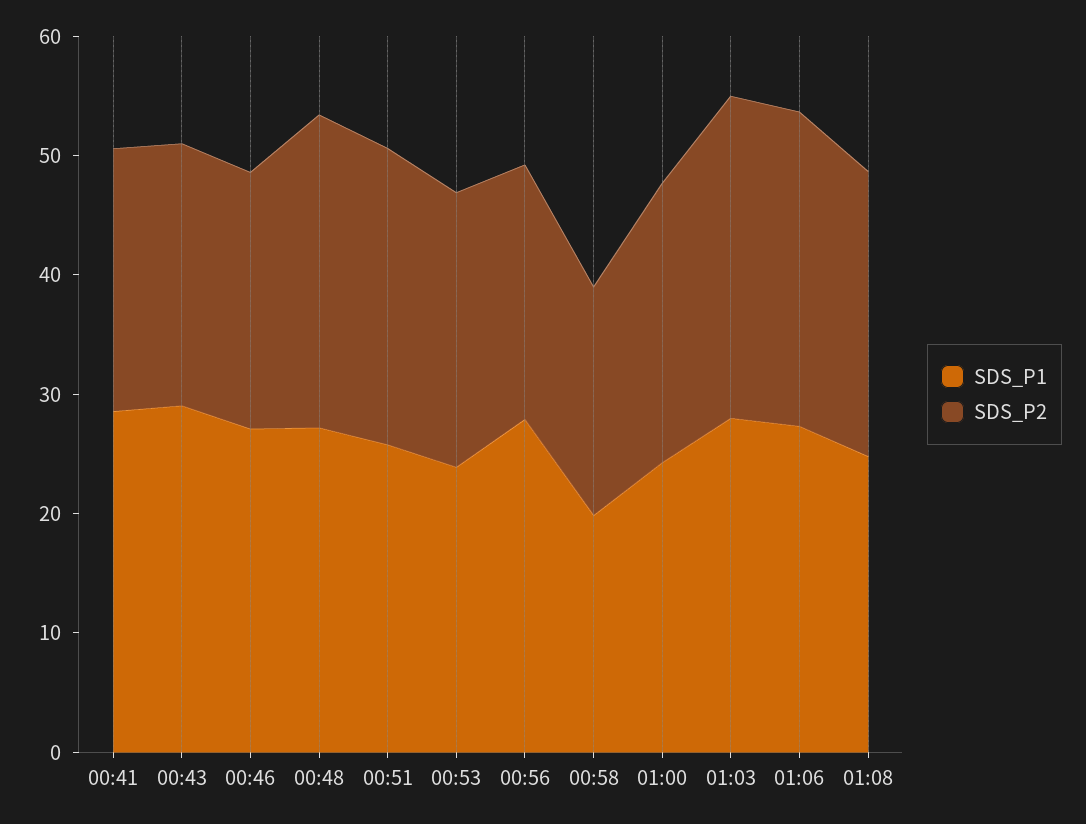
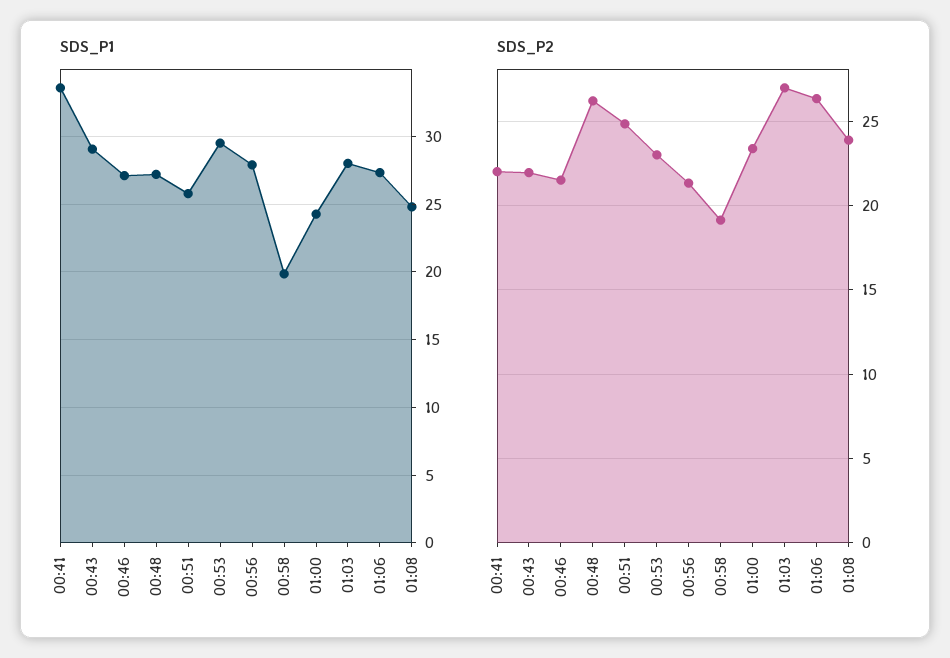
SDS_P1, 00:41: 28 -> 33.5
SDS_P1, 00:53: 24 -> 29.5

